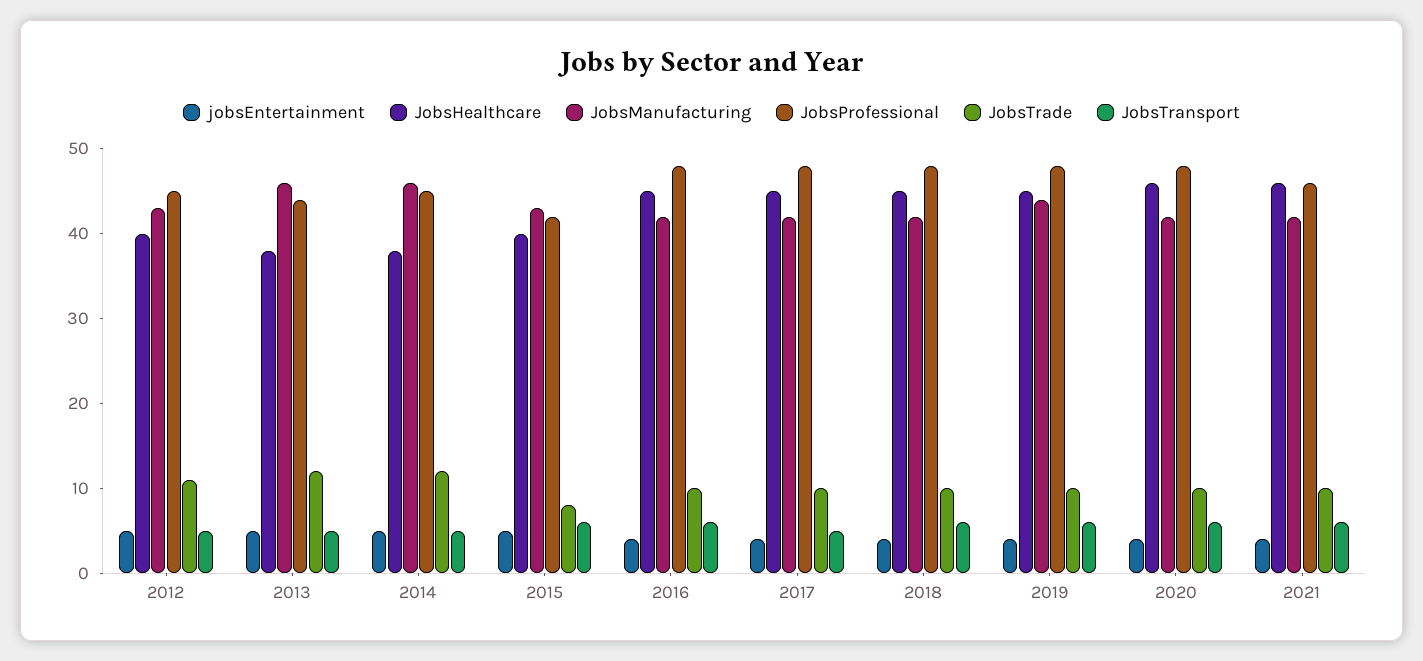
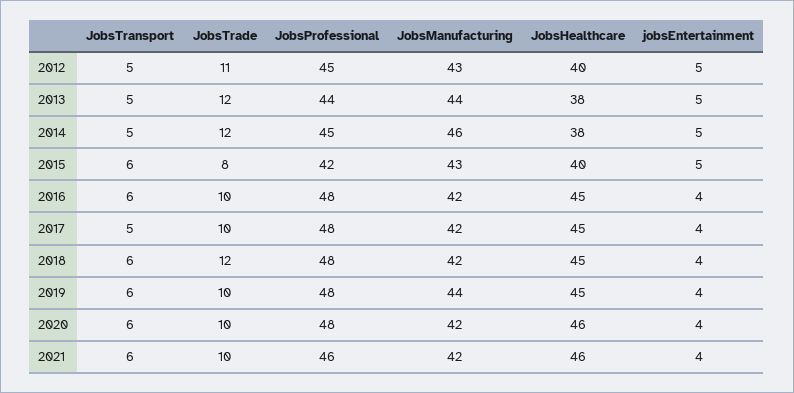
JobsManufacturing, 2013: 46 -> 44
JobsTrade, 2018: 10 -> 12

